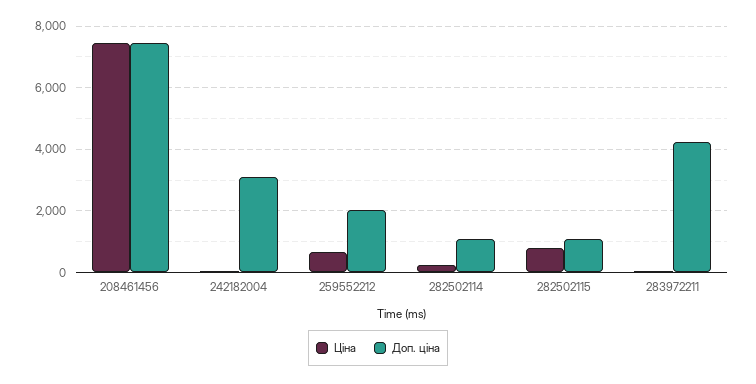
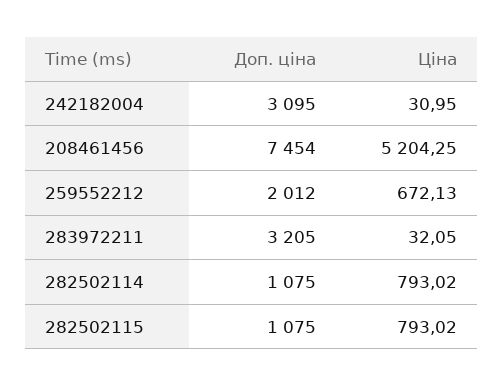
Ціна, 208461456: 7400 -> 5204.25
Ціна, 282502114: 200 -> 793.02
Доп. ціна, 283972211: 4200 -> 3205

